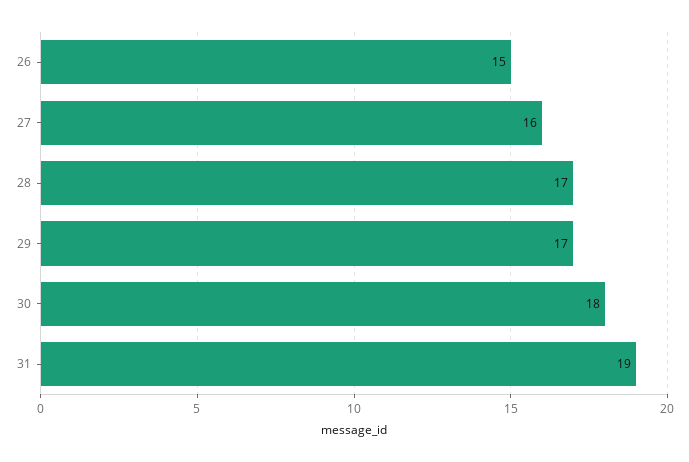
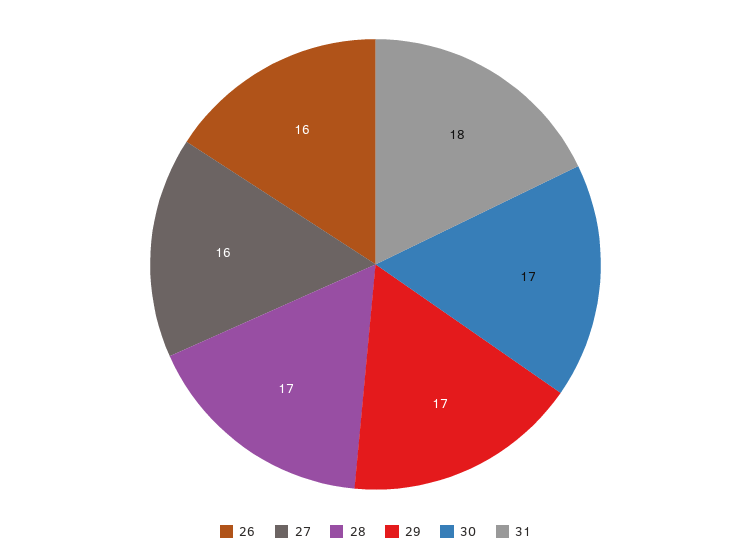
26: 15 -> 16
30: 18 -> 17
31: 19 -> 18

